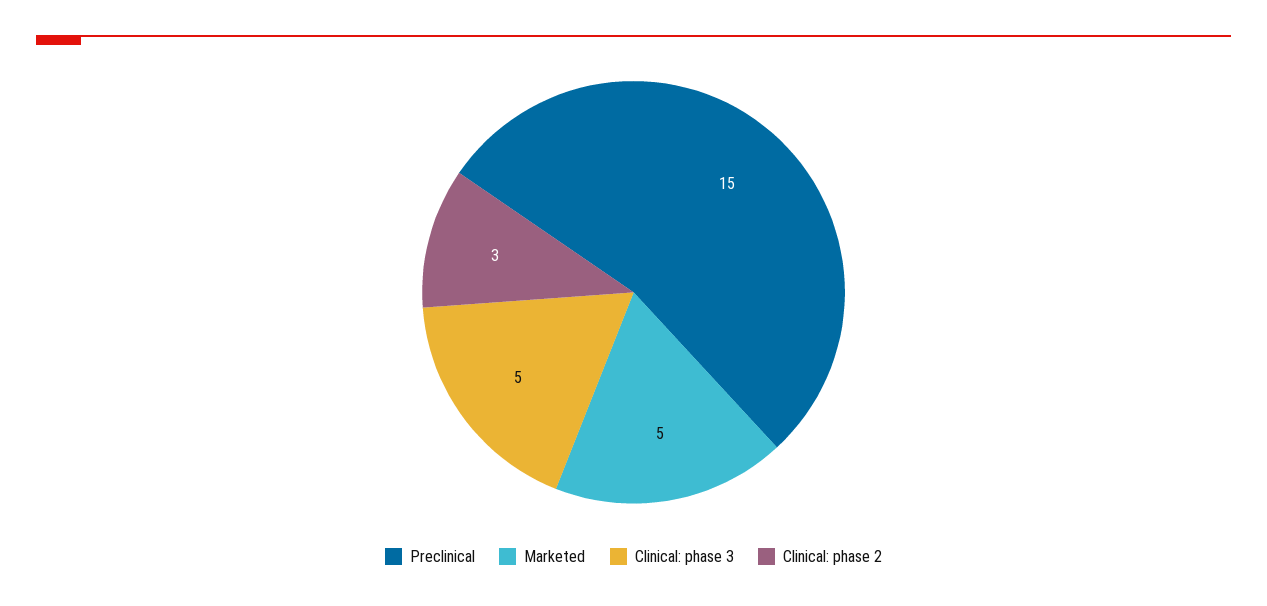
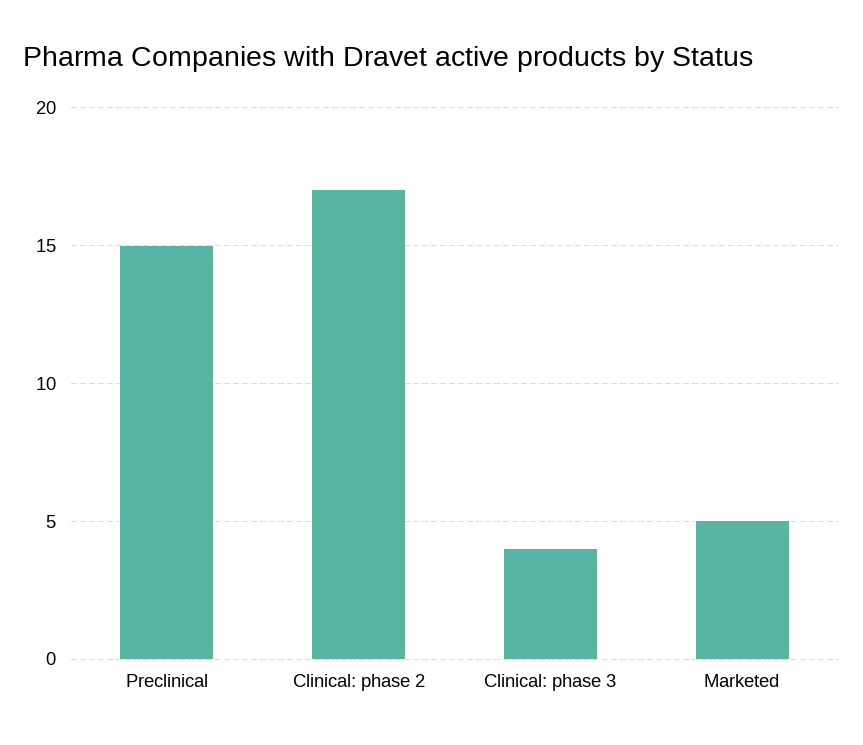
Clinical: phase 3: 5 -> 4
Clinical: phase 2: 3 -> 17

